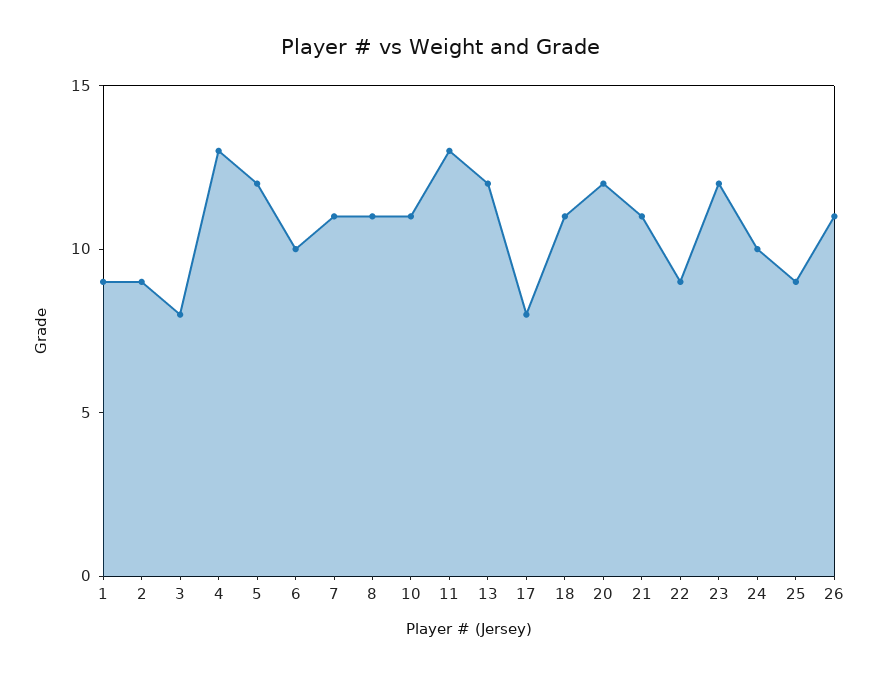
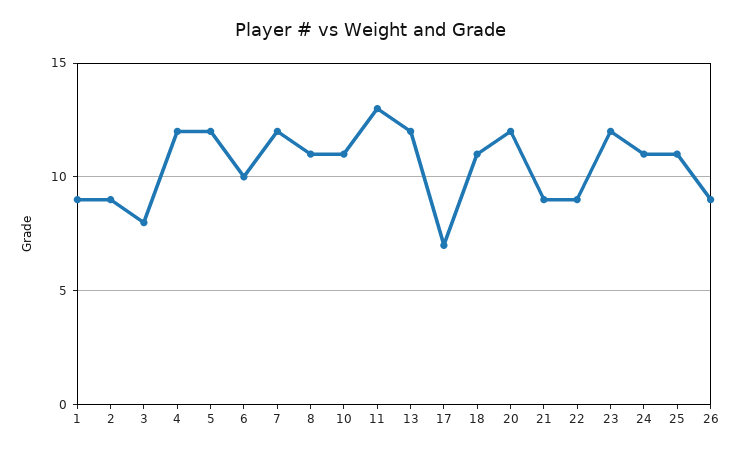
4: 13 -> 12
7: 11 -> 12
17: 8 -> 7
21: 11 -> 9
24: 10 -> 11
25: 9 -> 11
26: 11 -> 9

